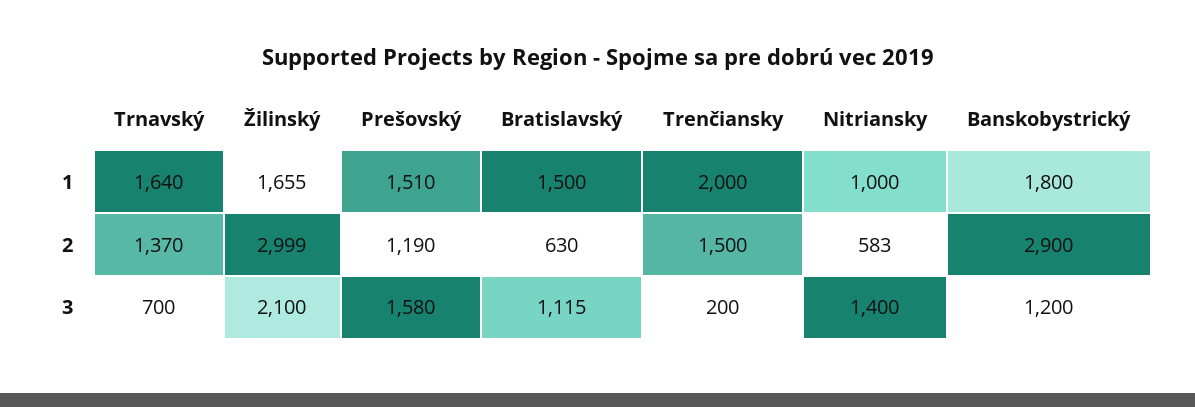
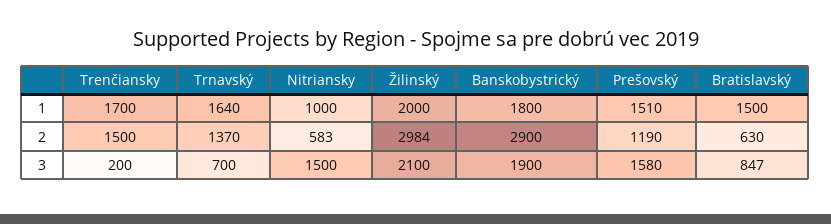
Žilinský, 1: 1655 -> 2000
Trenčiansky, 1: 2000 -> 1700
Žilinský, 2: 2999 -> 2984
Bratislavský, 3: 1115 -> 847
Nitriansky, 3: 1400 -> 1500
Banskobystrický, 3: 1200 -> 1900

